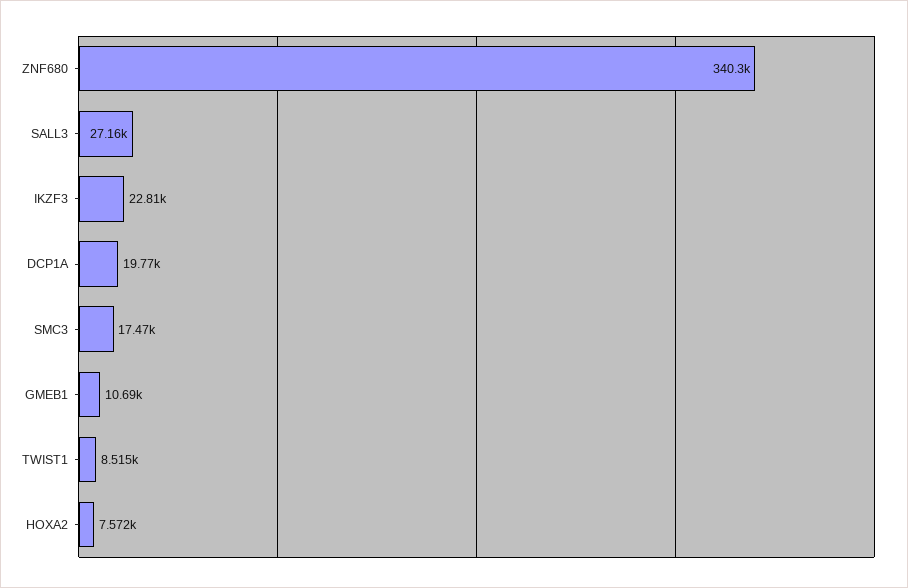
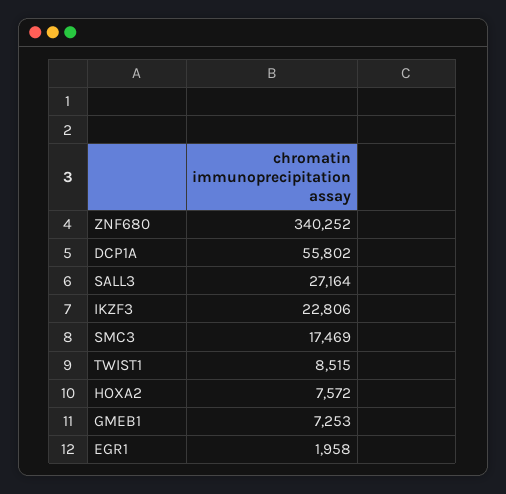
DCP1A: 19770 -> 55802
GMEB1: 10690 -> 7253
EGR1: none -> 1958

